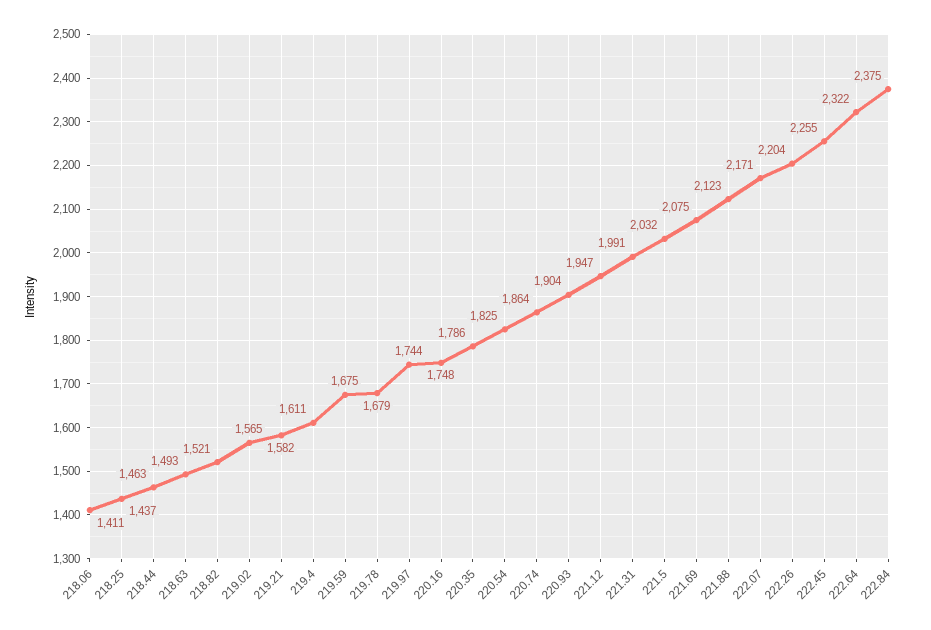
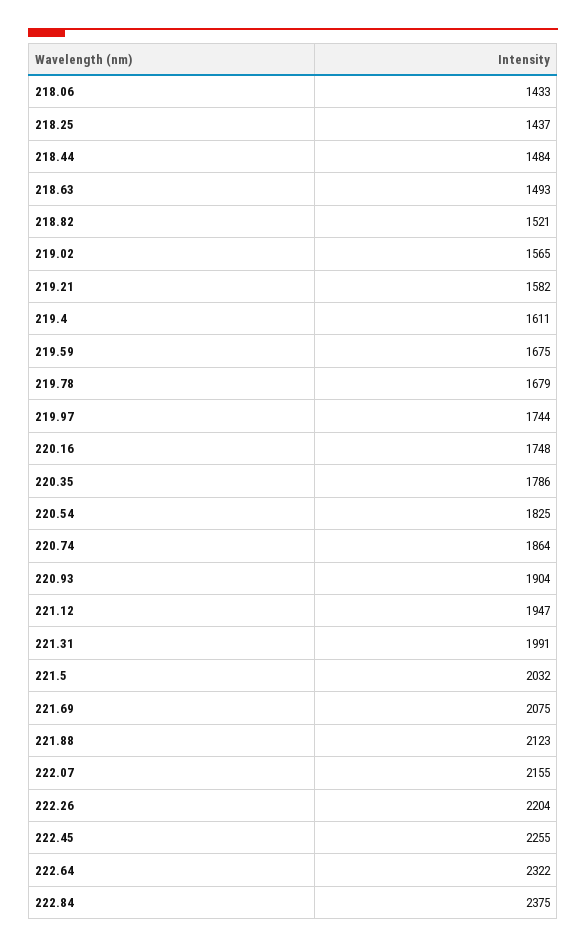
218.06: 1411 -> 1433
218.44: 1463 -> 1484
222.07: 2171 -> 2155

